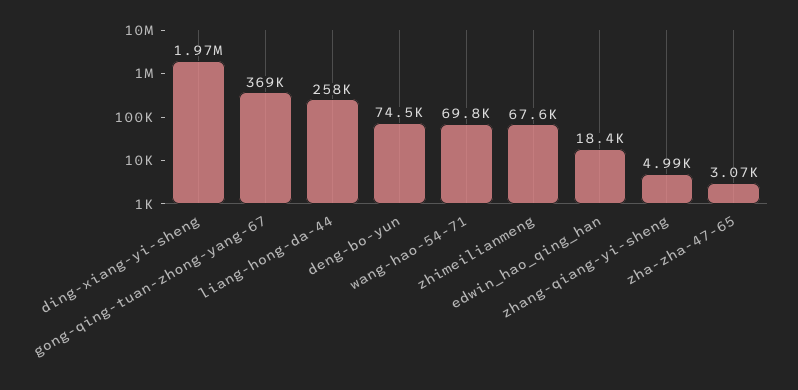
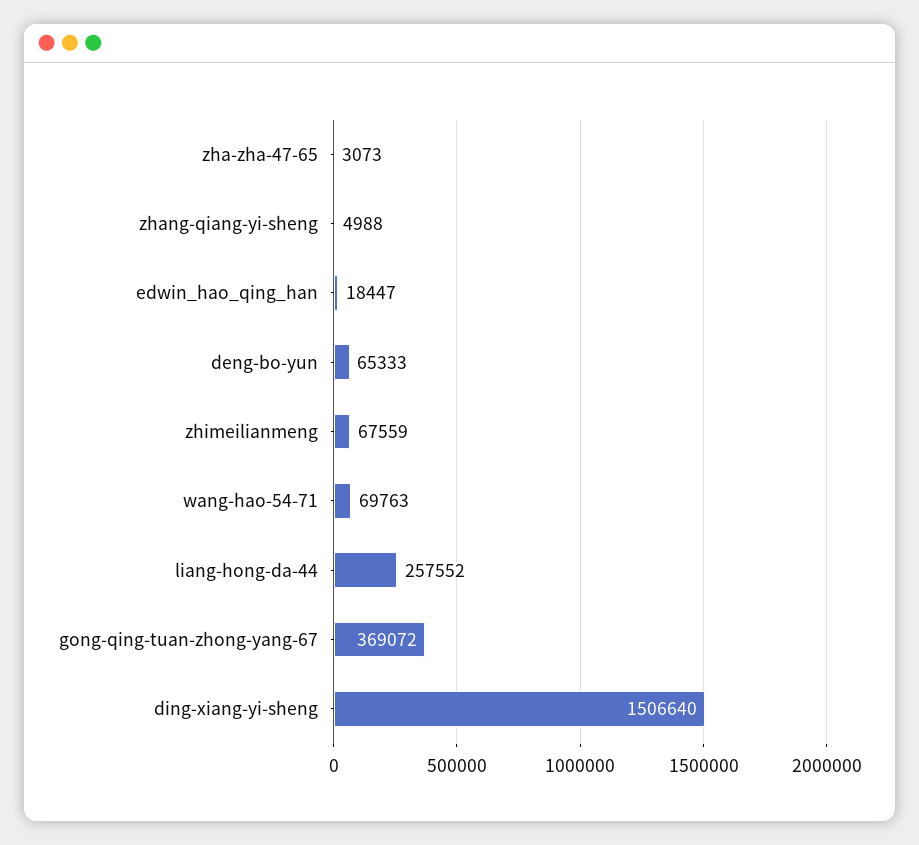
ding-xiang-yi-sheng: 1970000 -> 1506640
deng-bo-yun: 74500 -> 65333

